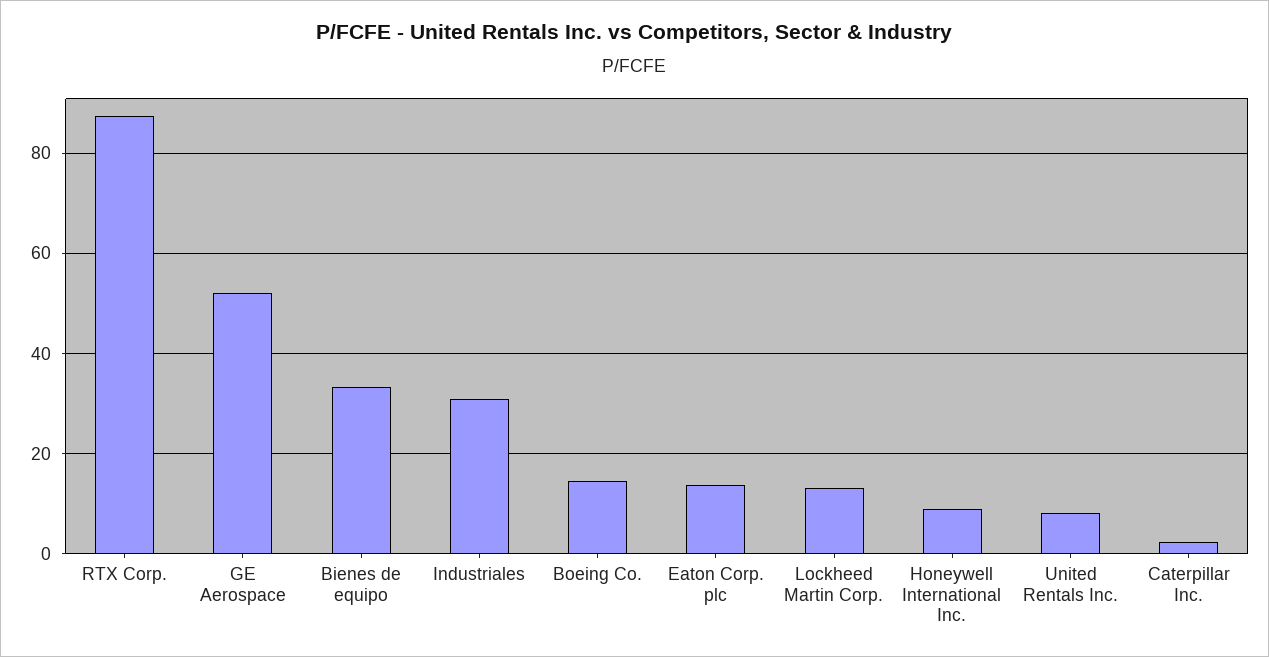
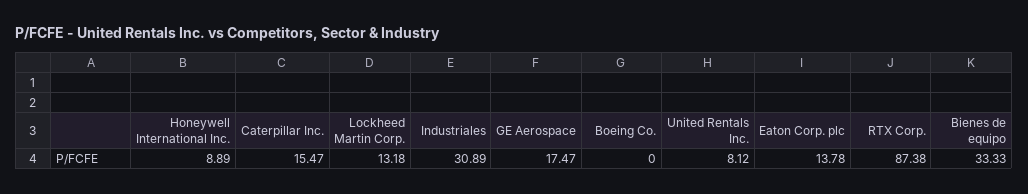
GE Aerospace: 52 -> 17.47
Boeing Co.: 14 -> 0
Caterpillar Inc.: 2 -> 15.47

